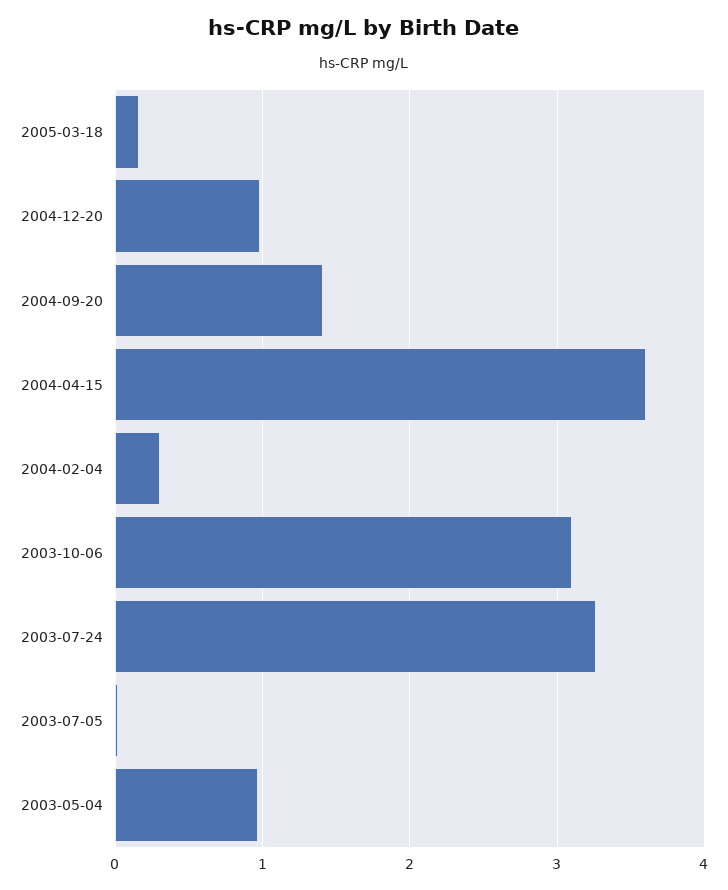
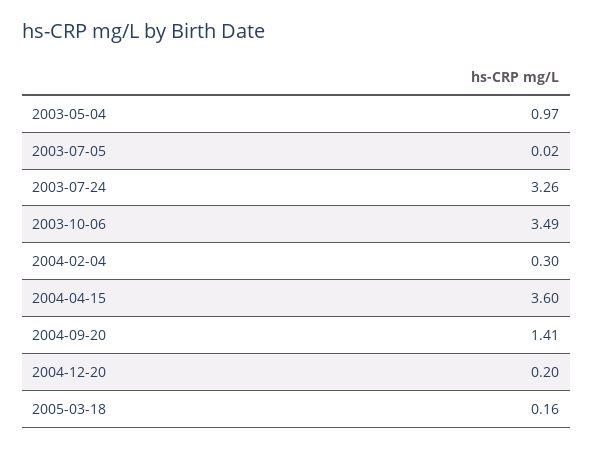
2004-12-20: 1 -> 0.2
2003-10-06: 3.1 -> 3.49

